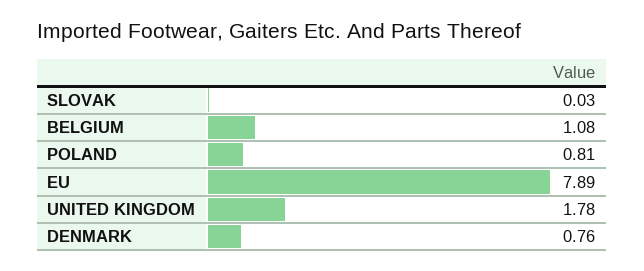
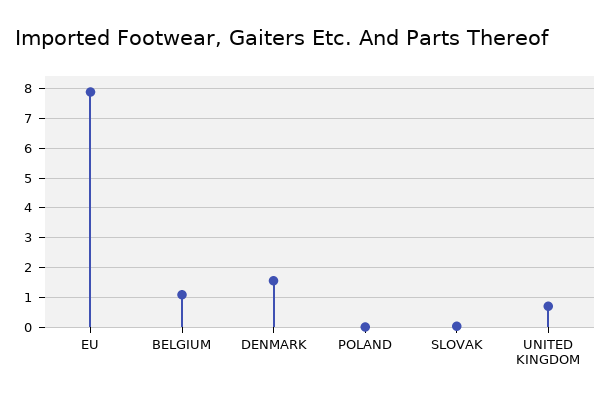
POLAND: 0.81 -> 0
UNITED KINGDOM: 1.78 -> 0.75
DENMARK: 0.76 -> 1.5

